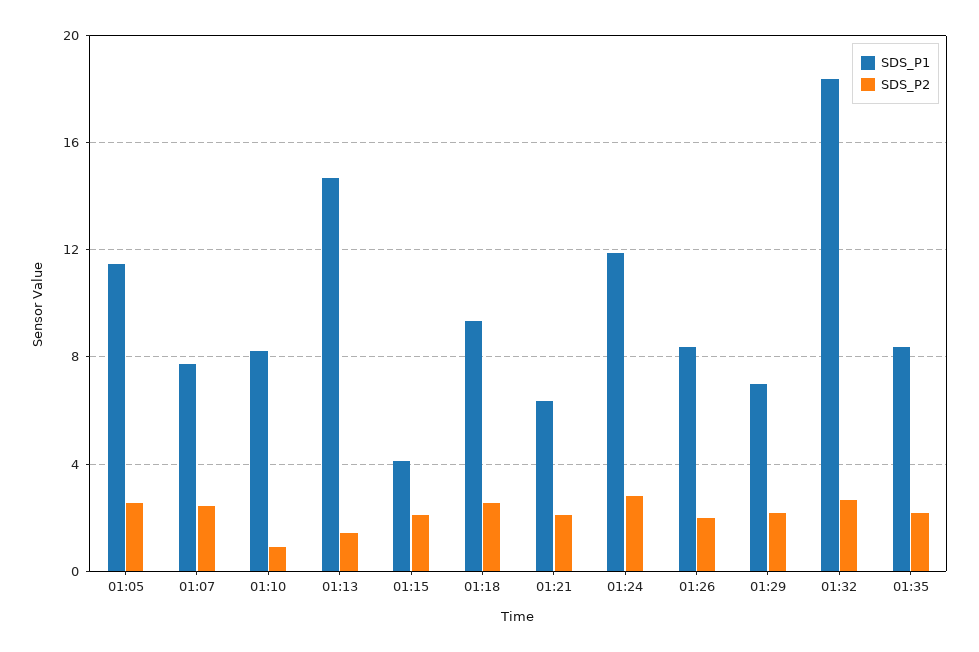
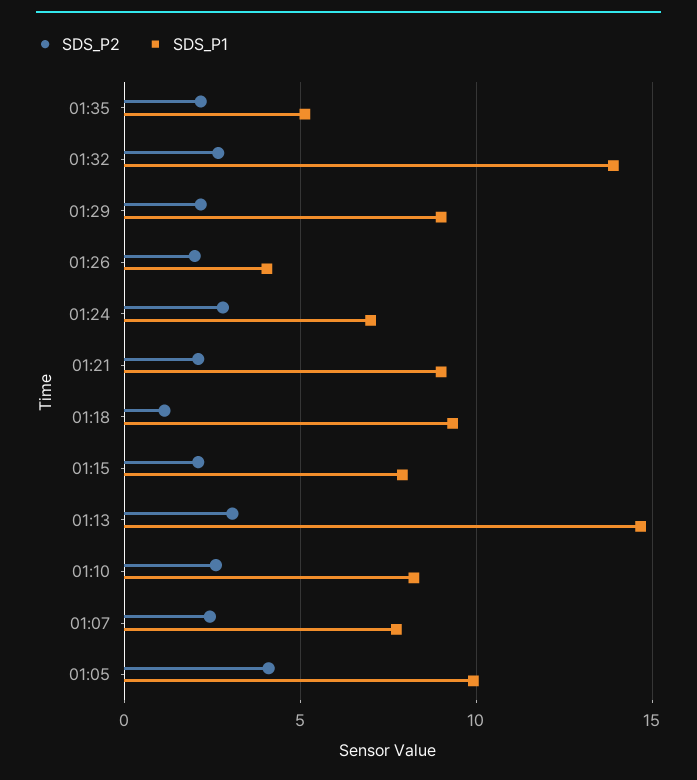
SDS_P1, 01:05: 11.5 -> 10
SDS_P2, 01:05: 2.5 -> 4
SDS_P2, 01:10: 1 -> 2.5
SDS_P2, 01:13: 1.5 -> 3
SDS_P1, 01:15: 4 -> 8
SDS_P2, 01:18: 2.5 -> 1
SDS_P1, 01:21: 6.5 -> 9
SDS_P1, 01:24: 12 -> 7
SDS_P1, 01:26: 8.5 -> 4
SDS_P1, 01:29: 7 -> 9
SDS_P1, 01:32: 18.5 -> 14
SDS_P1, 01:35: 8.5 -> 5

